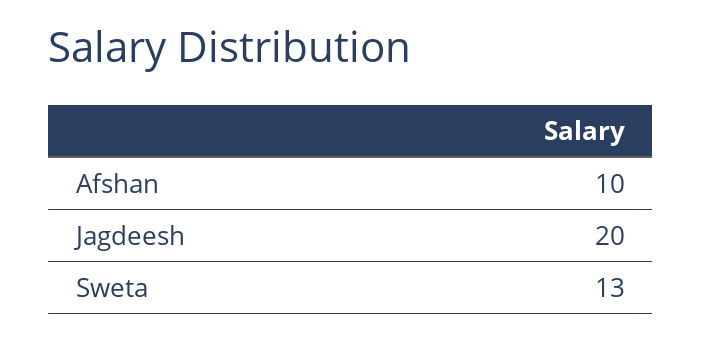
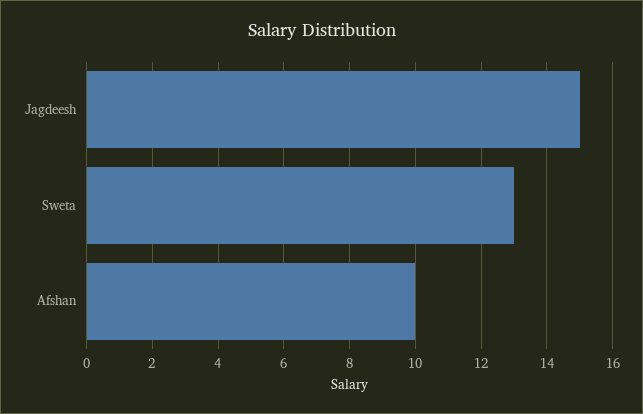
Jagdeesh: 20 -> 15

